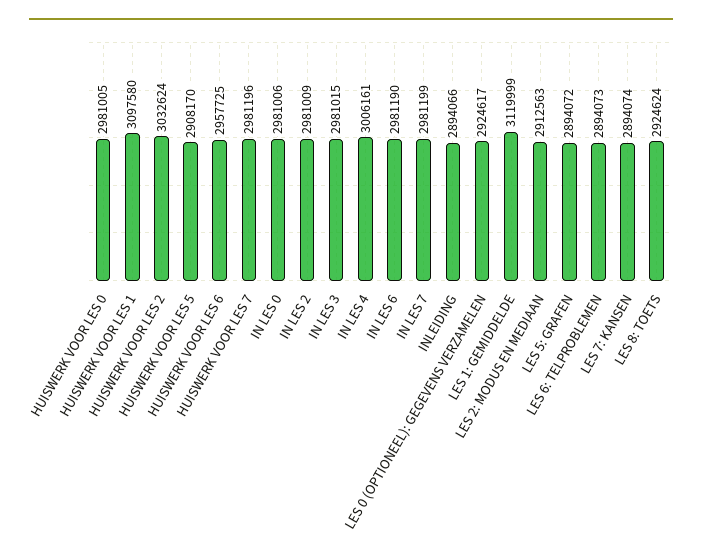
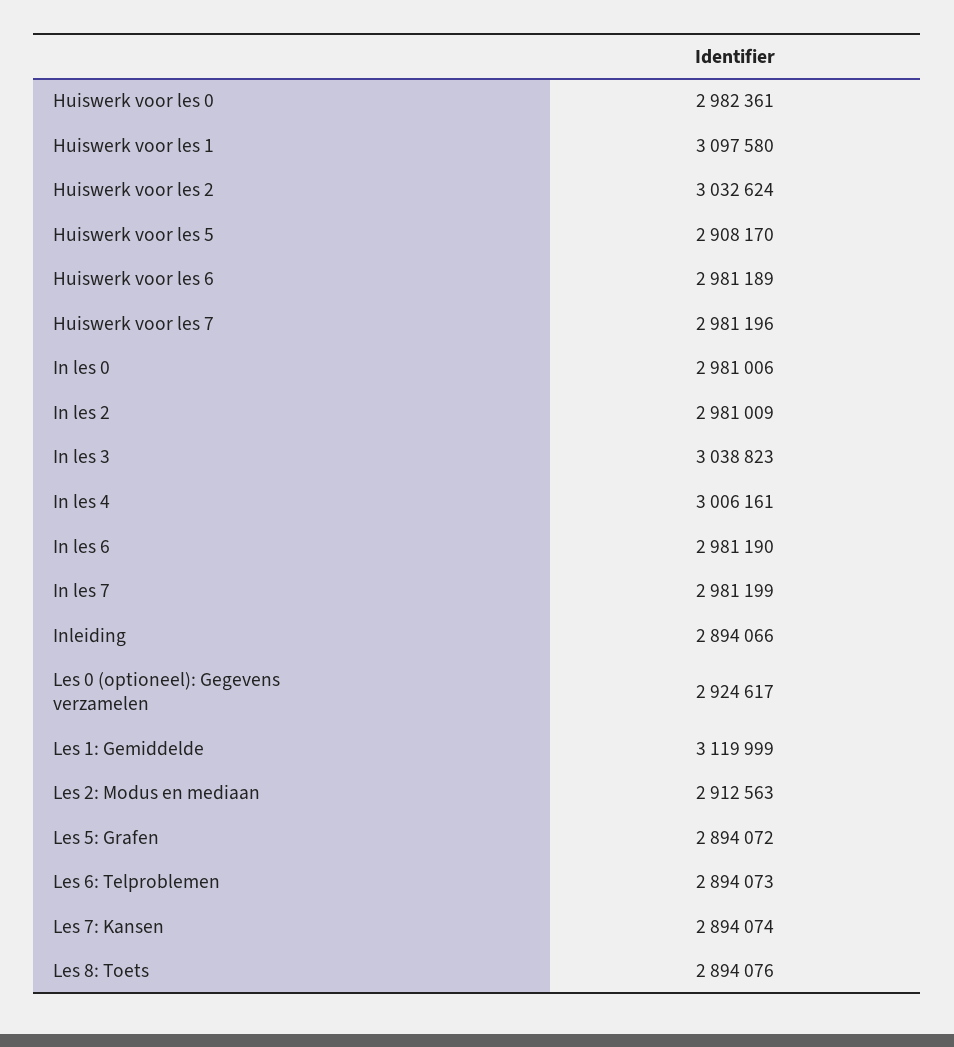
HUISWERK VOOR LES 0: 2981005 -> 2982361
HUISWERK VOOR LES 6: 2957725 -> 2981189
IN LES 3: 2981015 -> 3038823
LES 8: TOETS: 2924624 -> 2894076

